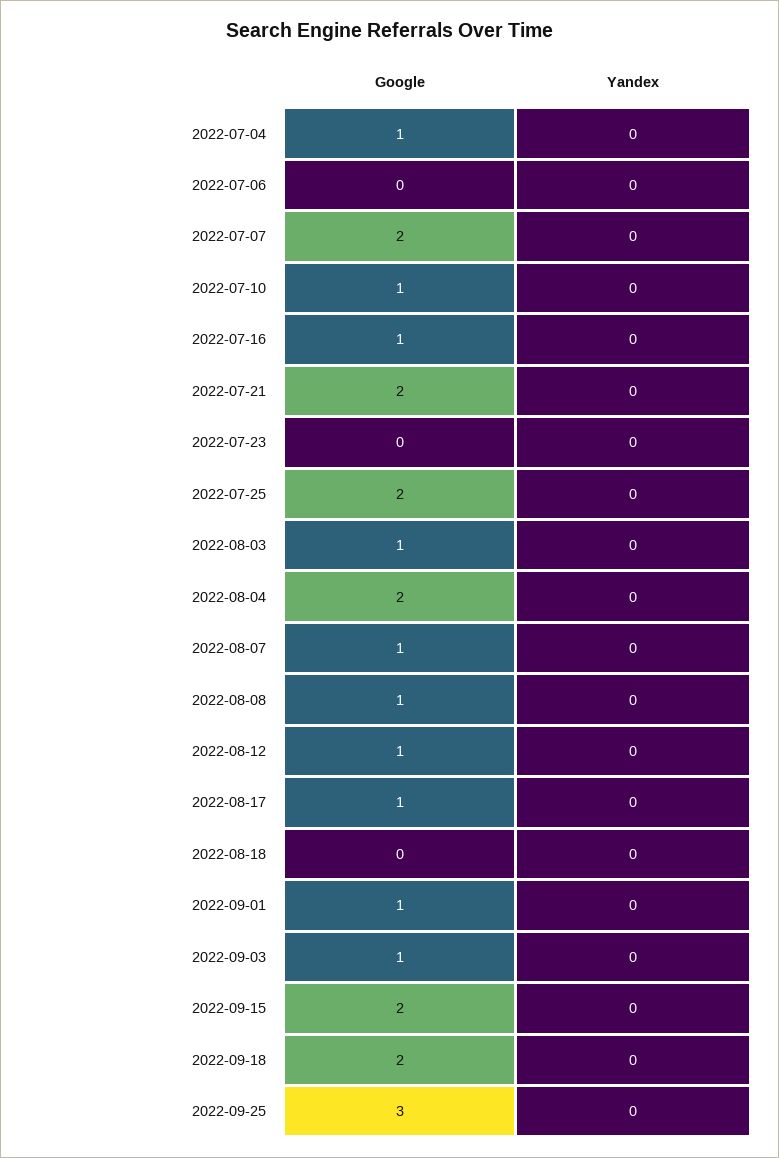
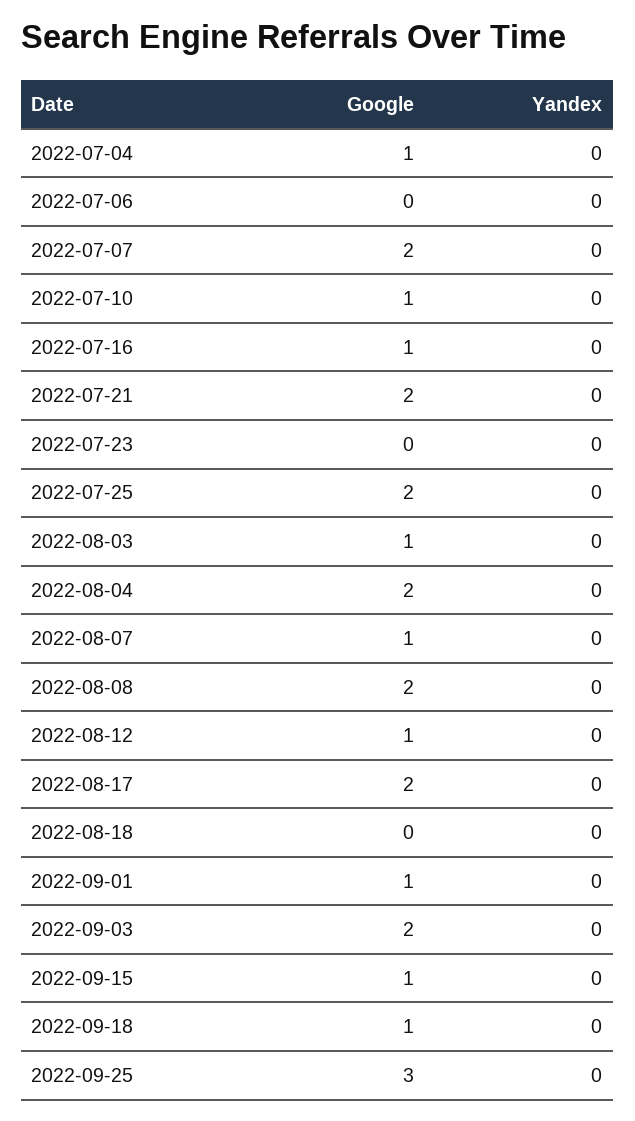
Google, 2022-08-08: 1 -> 2
Google, 2022-08-17: 1 -> 2
Google, 2022-09-03: 1 -> 2
Google, 2022-09-15: 2 -> 1
Google, 2022-09-18: 2 -> 1

